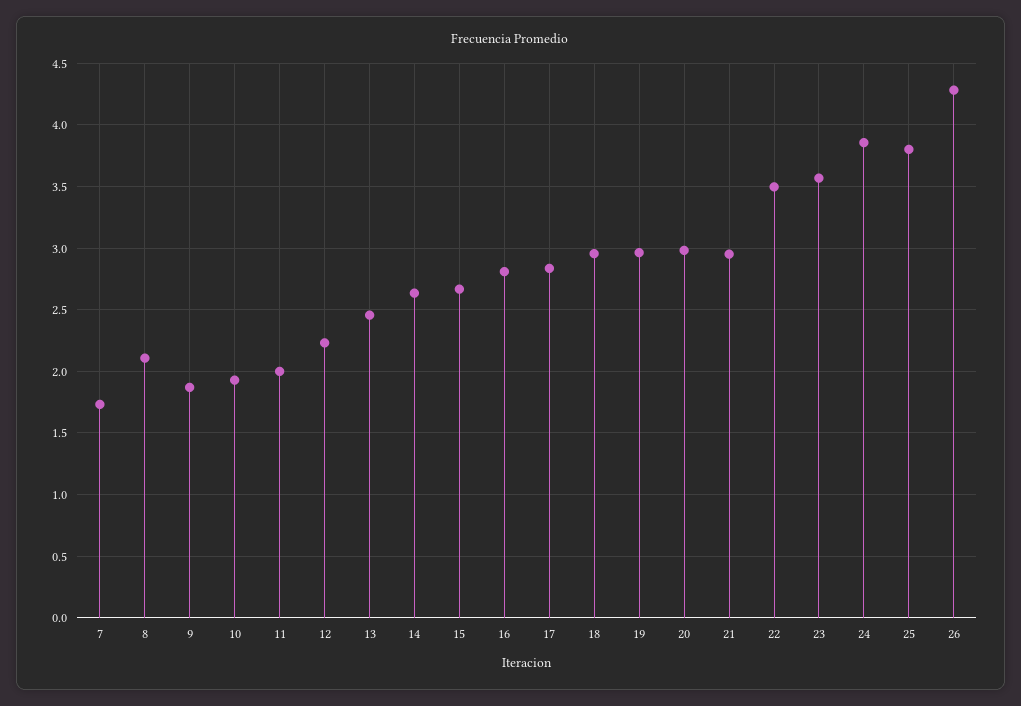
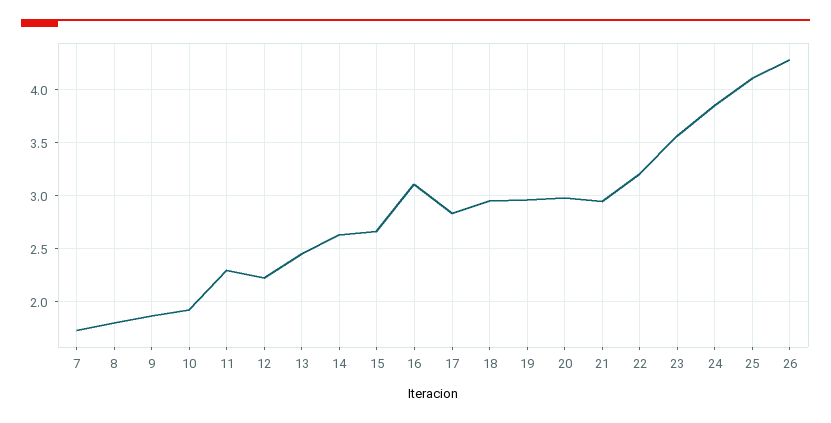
8: 2.1 -> 1.8
11: 2 -> 2.3
16: 2.8 -> 3.1
22: 3.5 -> 3.2
25: 3.8 -> 4.1

